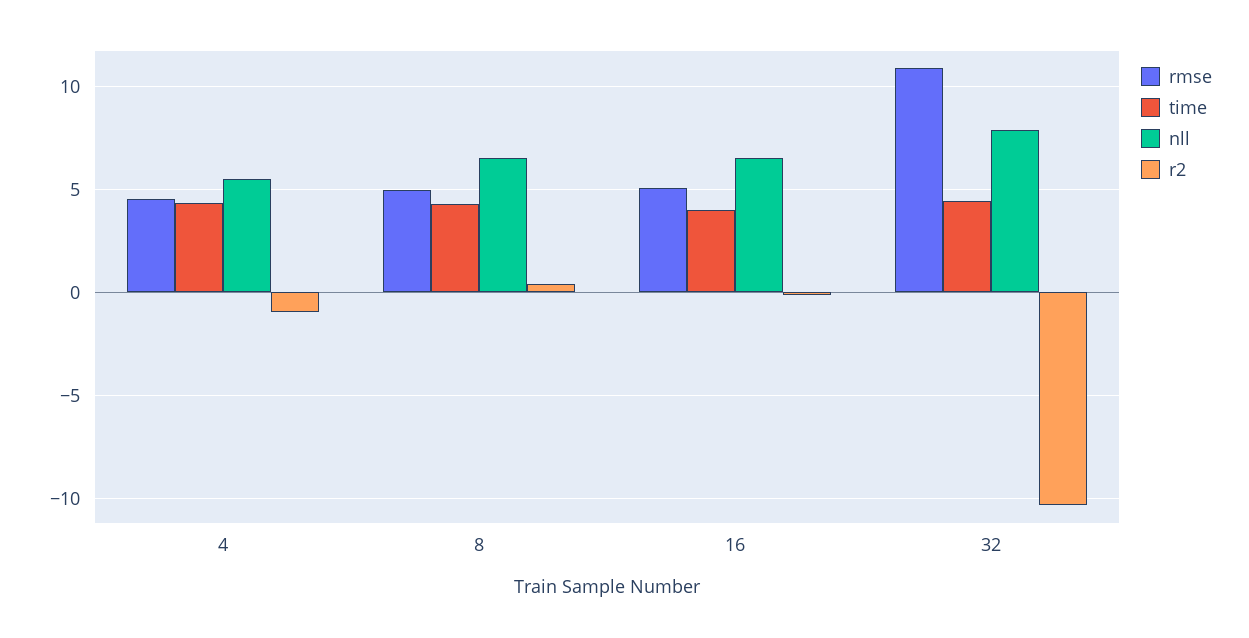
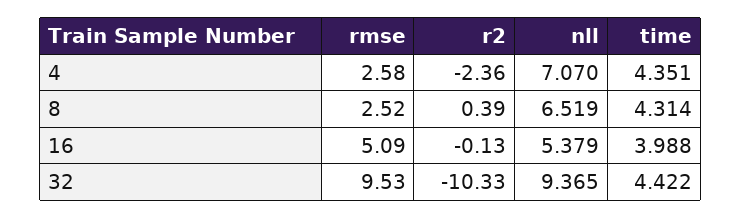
rmse, 4: 4.5 -> 2.58
nll, 4: 5.5 -> 7.07
r2, 4: -1 -> -2.36
rmse, 8: 5 -> 2.52
nll, 16: 6.5 -> 5.379
rmse, 32: 11 -> 9.53
nll, 32: 8 -> 9.365

